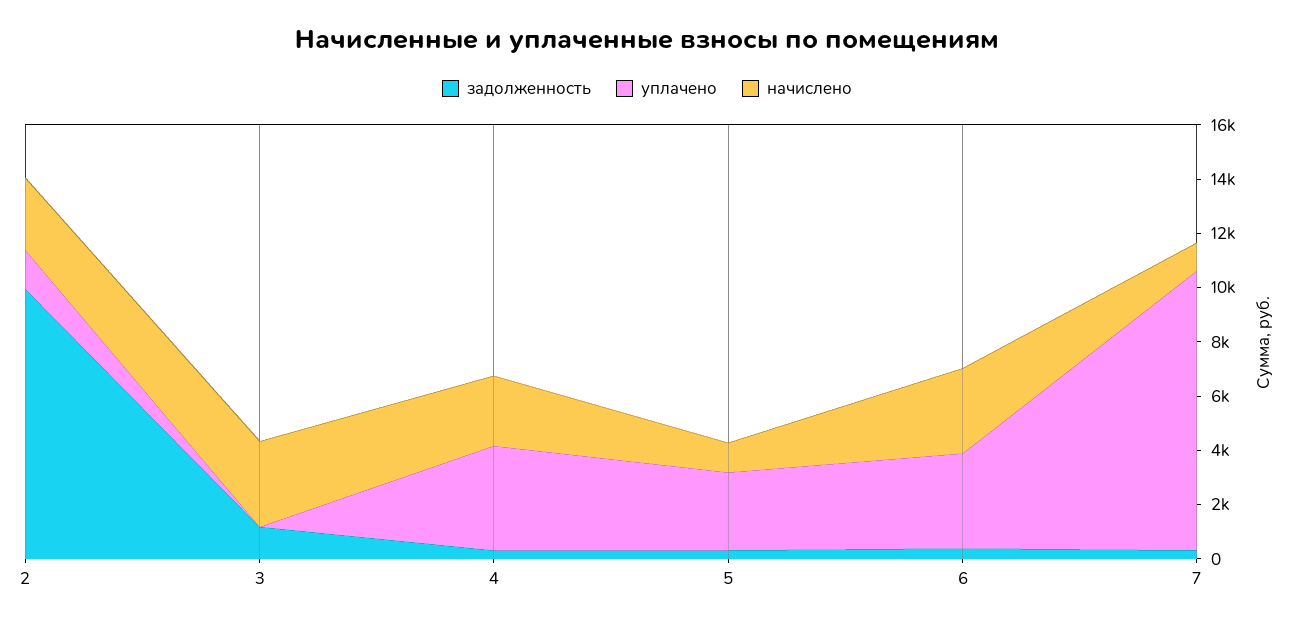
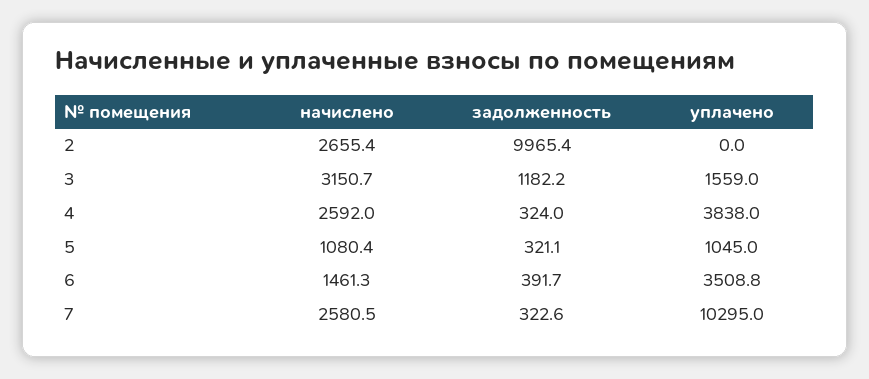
уплачено, 2: 1500 -> 0
уплачено, 3: 0 -> 1559
уплачено, 5: 3000 -> 1045
начислено, 6: 3000 -> 1461.3
начислено, 7: 1000 -> 2580.5

